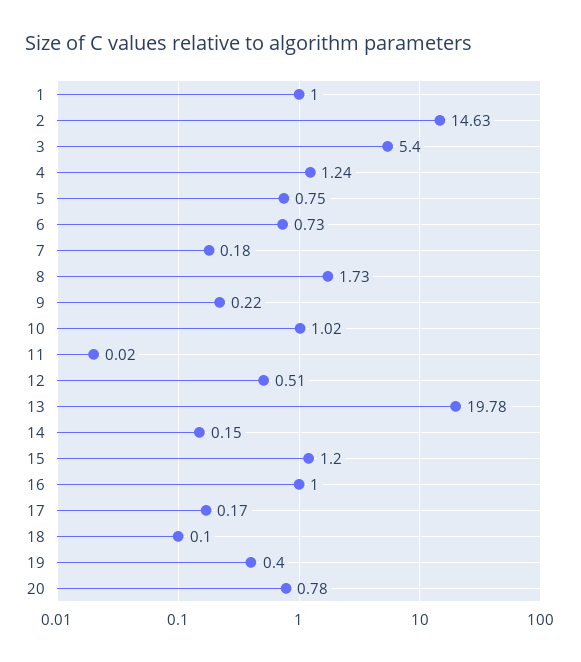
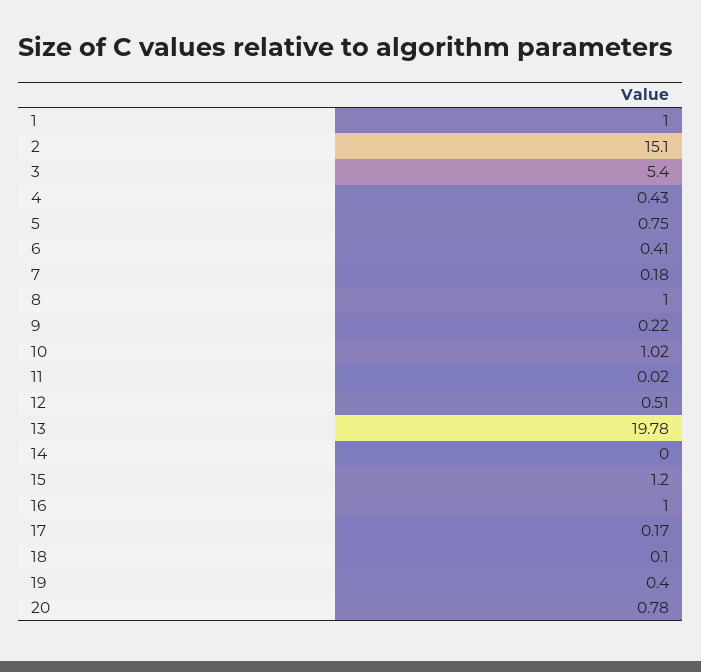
2: 14.63 -> 15.1
4: 1.24 -> 0.43
6: 0.73 -> 0.41
8: 1.73 -> 1
14: 0.15 -> 0

